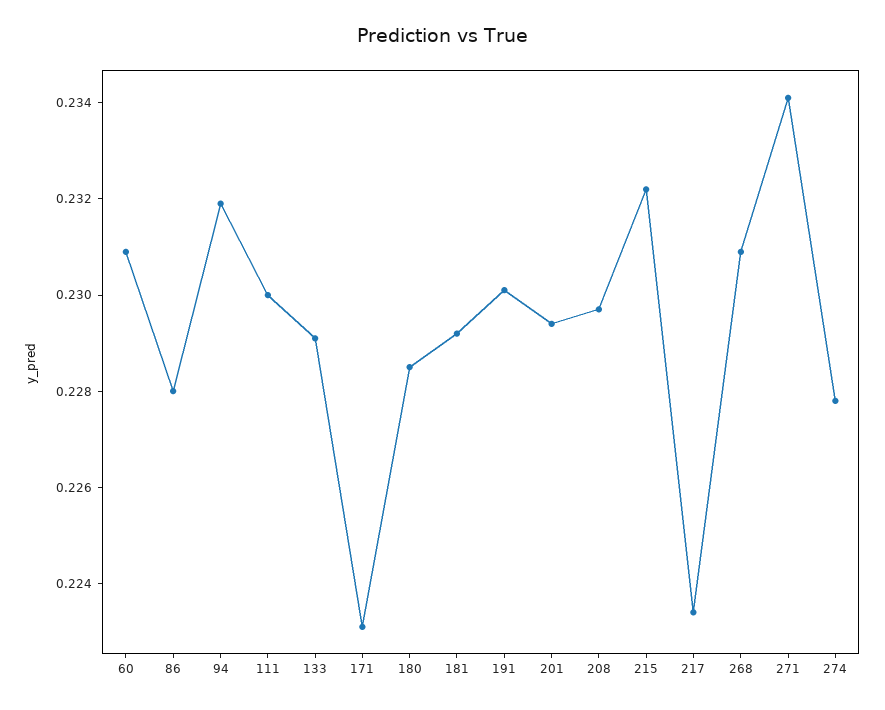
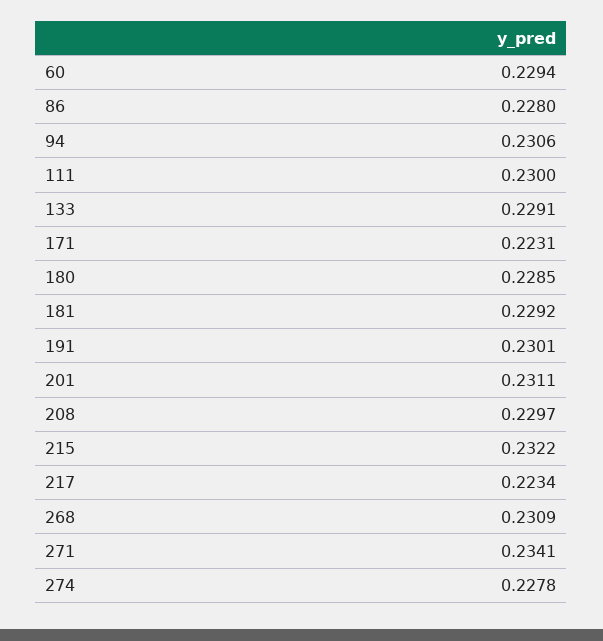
60: 0.231 -> 0.2294
94: 0.232 -> 0.2306
201: 0.2295 -> 0.2311

